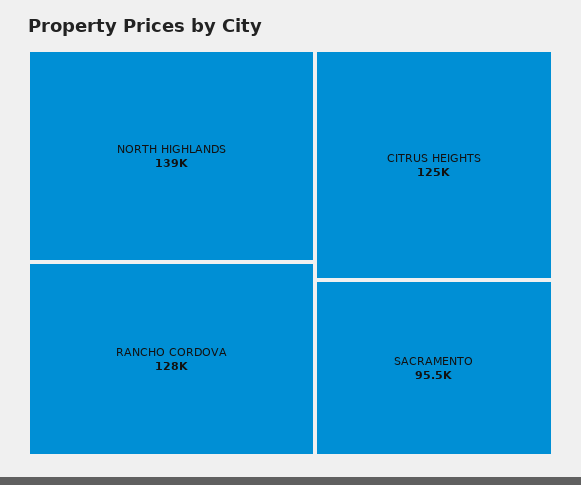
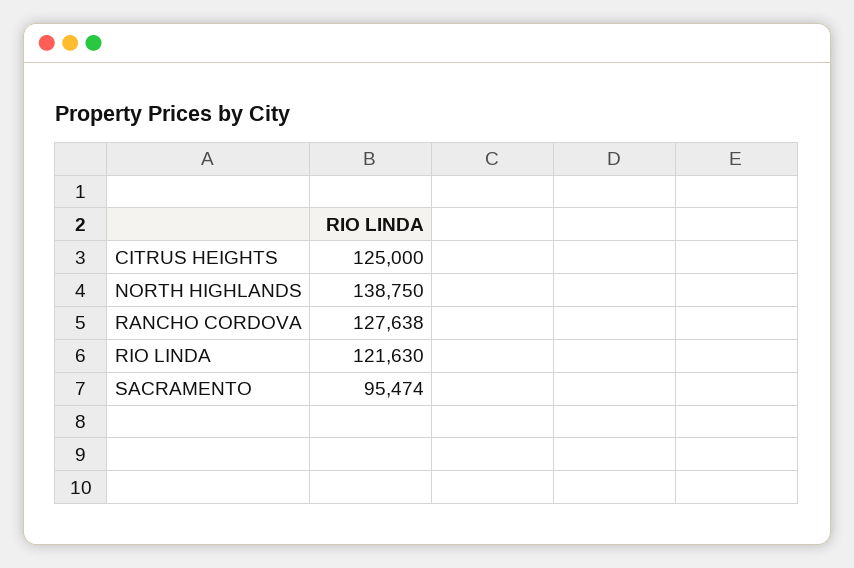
RIO LINDA: none -> 121630

